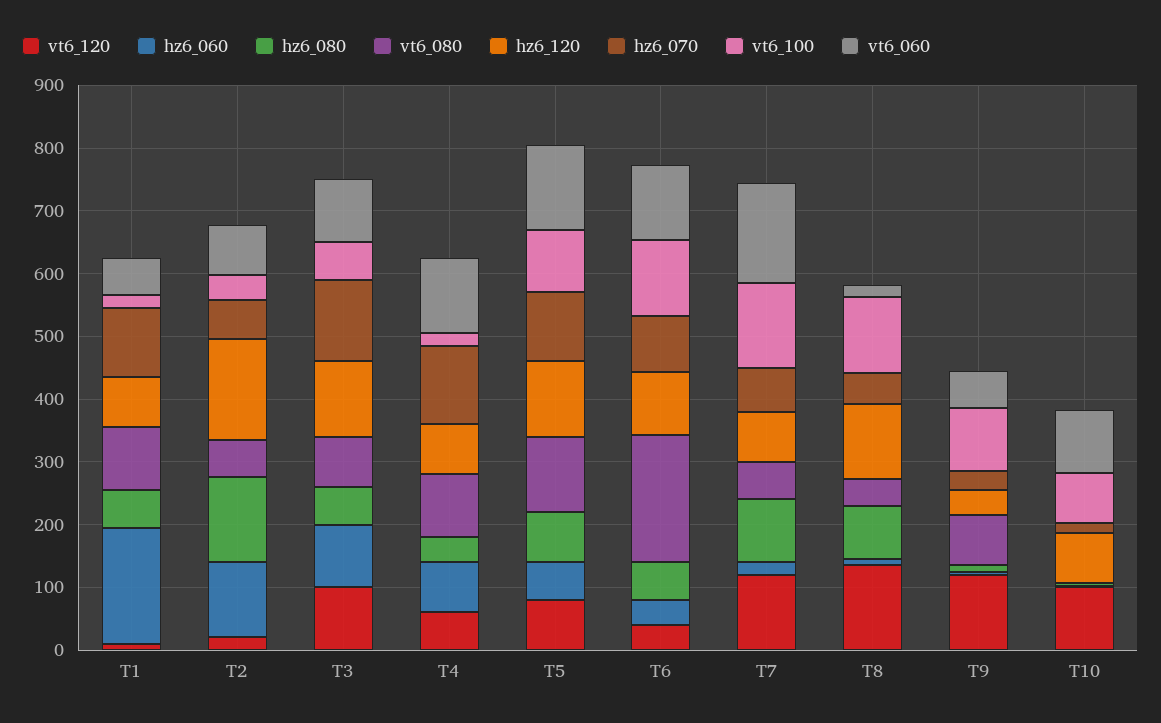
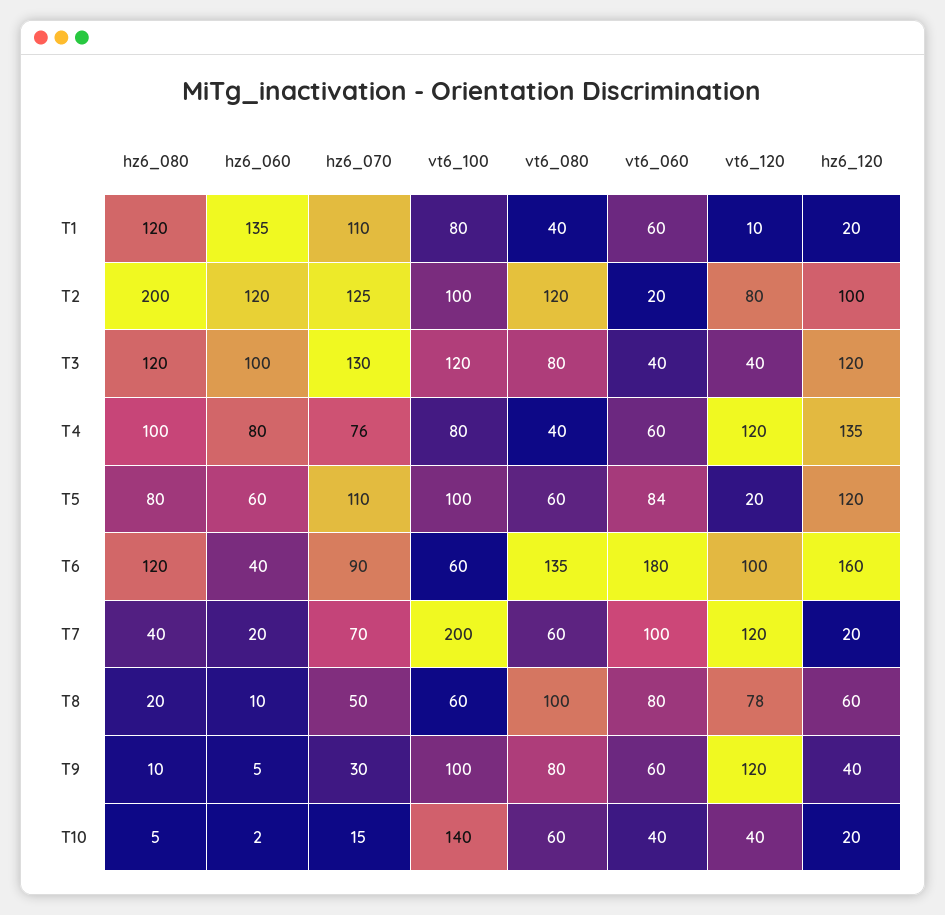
hz6_060, T1: 180 -> 135
hz6_080, T1: 60 -> 120
vt6_080, T1: 100 -> 40
hz6_120, T1: 80 -> 20
vt6_100, T1: 20 -> 80
vt6_120, T2: 20 -> 80
hz6_080, T2: 140 -> 200
vt6_080, T2: 60 -> 120
hz6_120, T2: 160 -> 100
hz6_070, T2: 60 -> 125
vt6_100, T2: 40 -> 100
vt6_060, T2: 80 -> 20
vt6_120, T3: 100 -> 40
hz6_080, T3: 60 -> 120
vt6_100, T3: 60 -> 120
vt6_060, T3: 100 -> 40
vt6_120, T4: 60 -> 120
hz6_080, T4: 40 -> 100
vt6_080, T4: 100 -> 40
hz6_120, T4: 80 -> 135
hz6_070, T4: 120 -> 76
vt6_100, T4: 20 -> 80
vt6_060, T4: 120 -> 60
vt6_120, T5: 80 -> 20
vt6_080, T5: 120 -> 60
vt6_060, T5: 140 -> 84
vt6_120, T6: 40 -> 100
hz6_080, T6: 60 -> 120
vt6_080, T6: 200 -> 135
hz6_120, T6: 100 -> 160
vt6_100, T6: 120 -> 60
vt6_060, T6: 120 -> 180
hz6_080, T7: 100 -> 40
hz6_120, T7: 80 -> 20
vt6_100, T7: 140 -> 200
vt6_060, T7: 160 -> 100
vt6_120, T8: 140 -> 78
hz6_080, T8: 80 -> 20
vt6_080, T8: 40 -> 100
hz6_120, T8: 120 -> 60
vt6_100, T8: 120 -> 60
vt6_060, T8: 20 -> 80
vt6_120, T10: 100 -> 40
vt6_080, T10: 0 -> 60
hz6_120, T10: 80 -> 20
vt6_100, T10: 80 -> 140
vt6_060, T10: 100 -> 40

